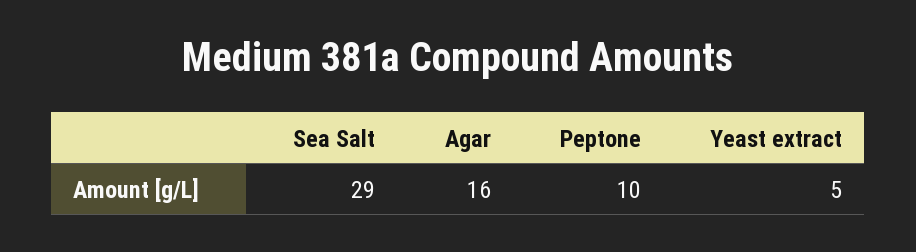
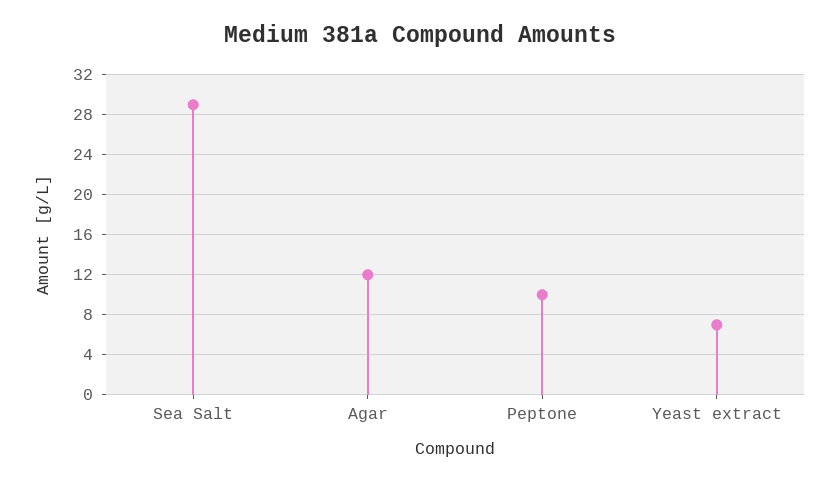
Agar: 16 -> 12
Yeast extract: 5 -> 7

